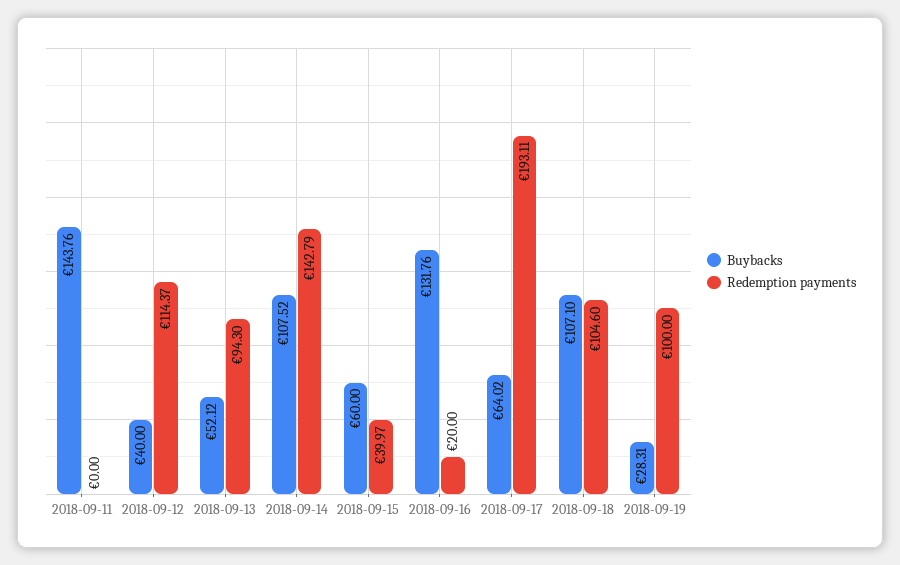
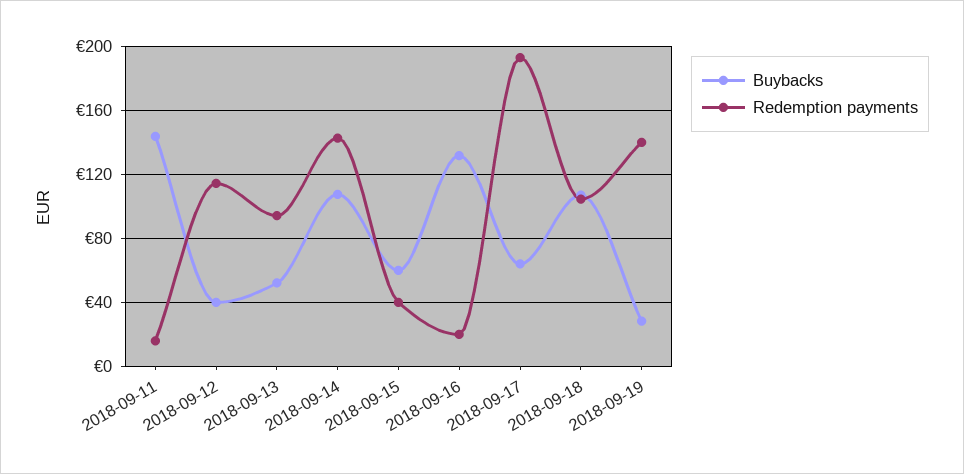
Redemption payments, 2018-09-11: 0 -> 15
Redemption payments, 2018-09-19: 100 -> 140

